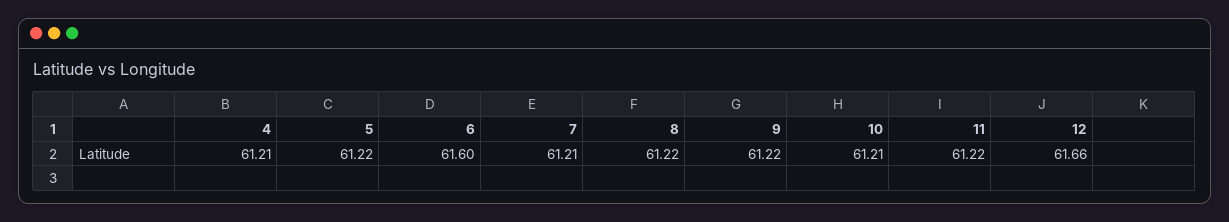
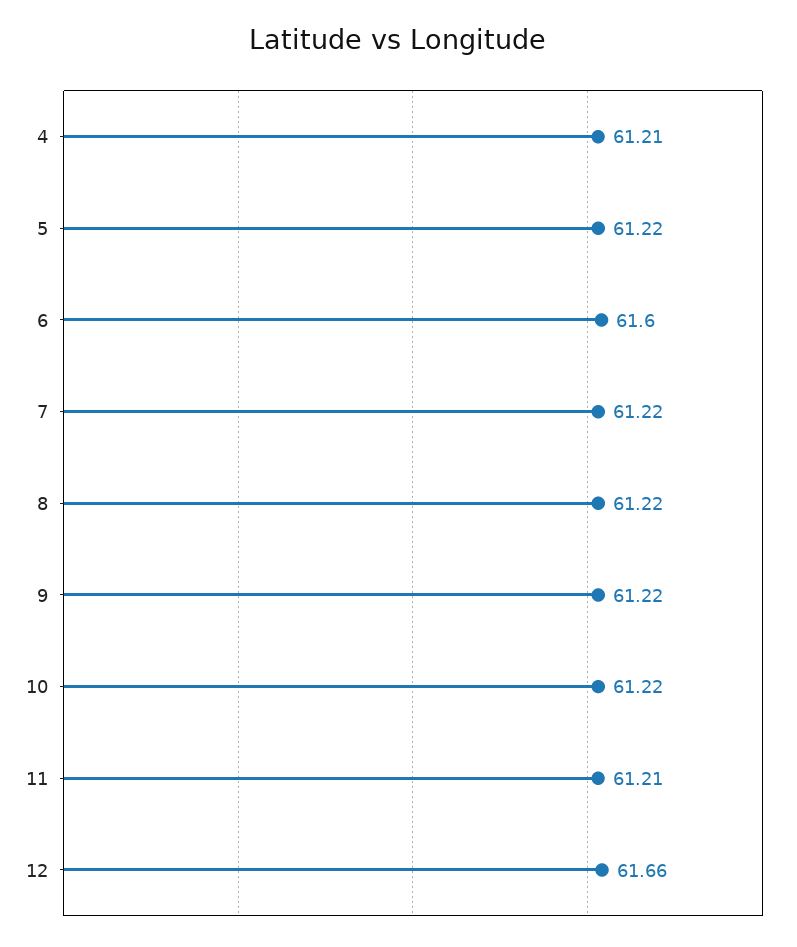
7: 61.21 -> 61.22
10: 61.21 -> 61.22
11: 61.22 -> 61.21

